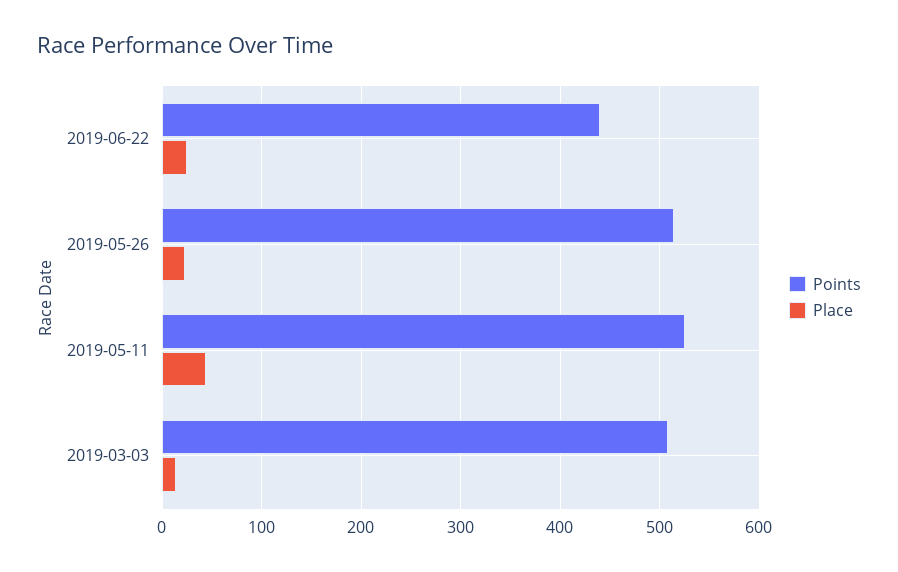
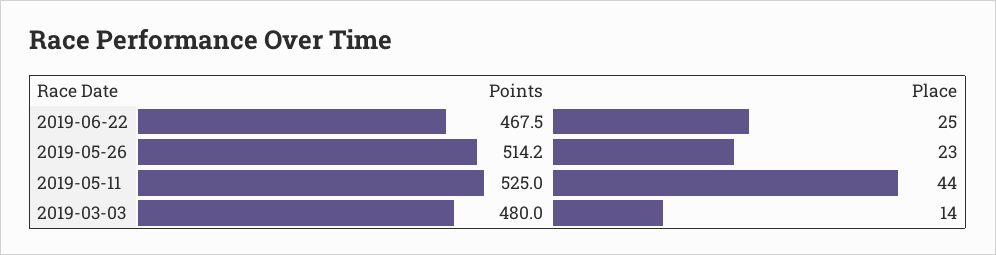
Points, 2019-06-22: 440 -> 467.5
Points, 2019-03-03: 510 -> 480

